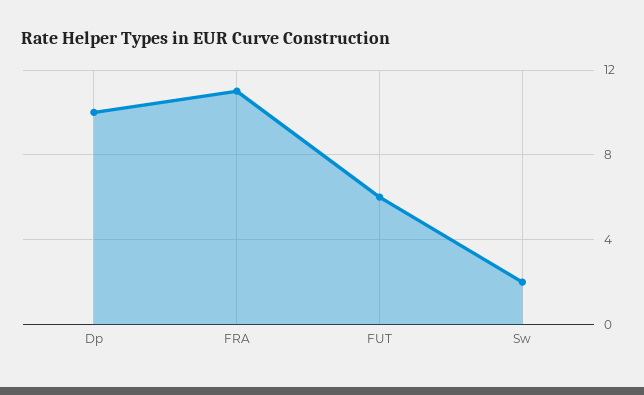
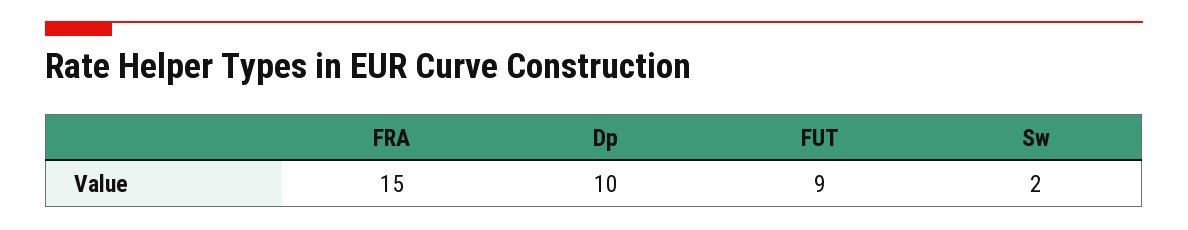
FRA: 11 -> 15
FUT: 6 -> 9

